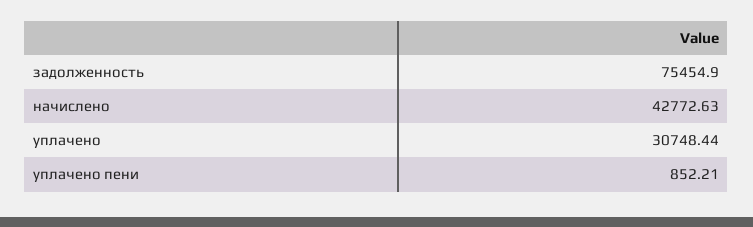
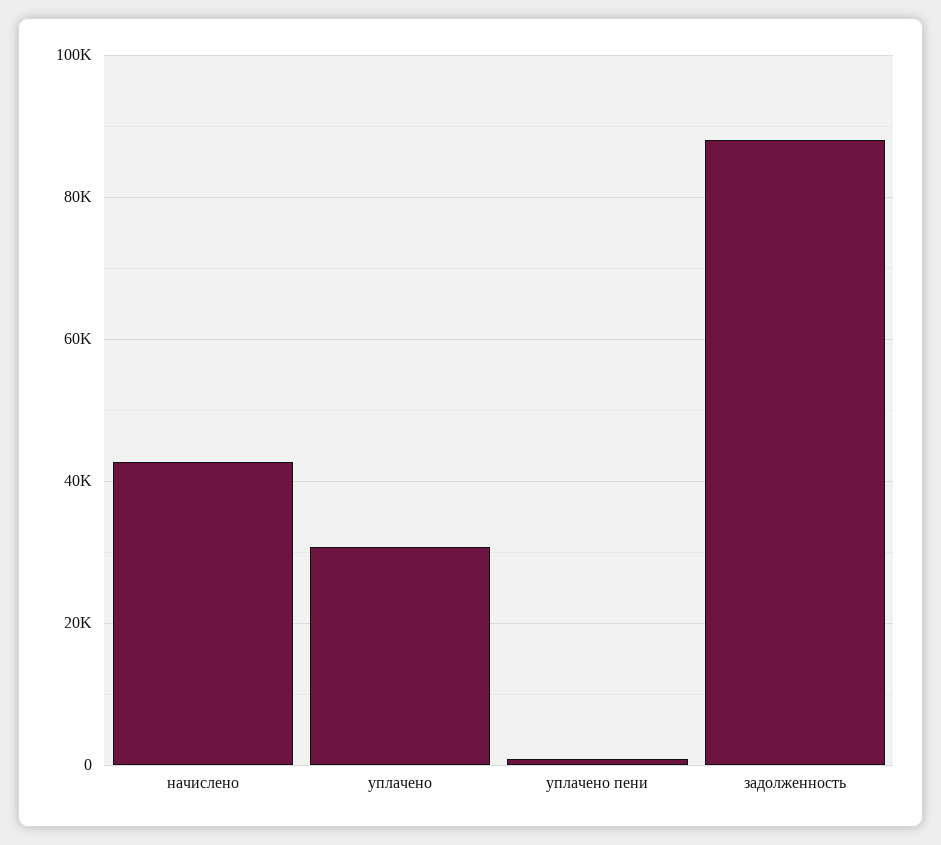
задолженность: 75454.9 -> 88000

